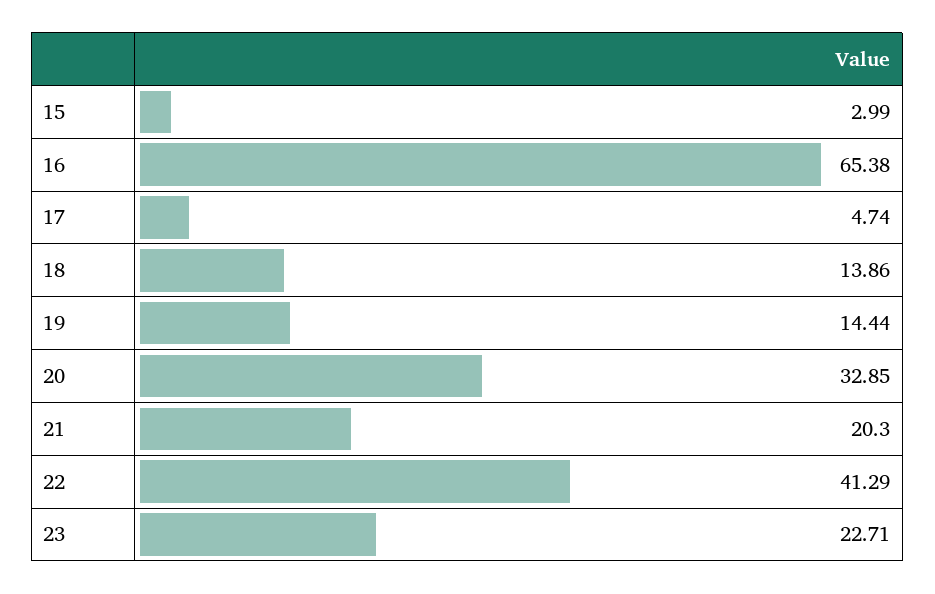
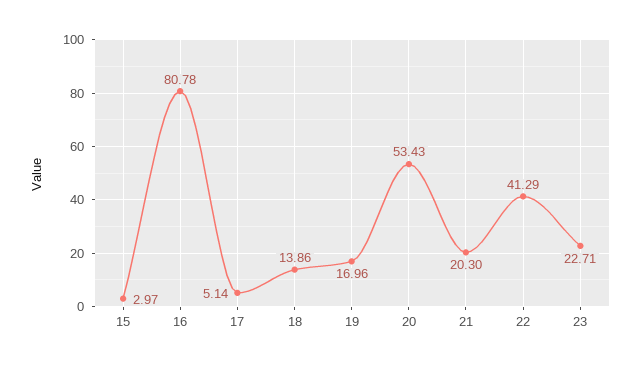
15: 2.99 -> 2.97
16: 65.38 -> 80.78
17: 4.74 -> 5.14
19: 14.44 -> 16.96
20: 32.85 -> 53.43

